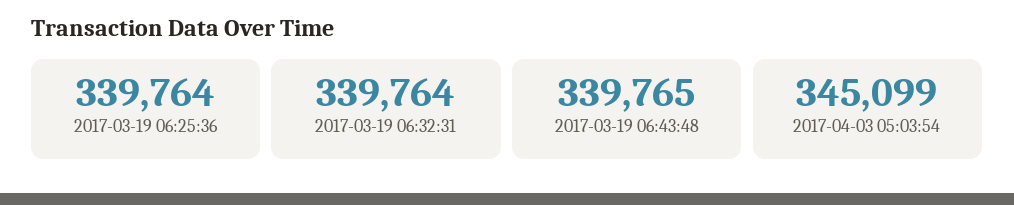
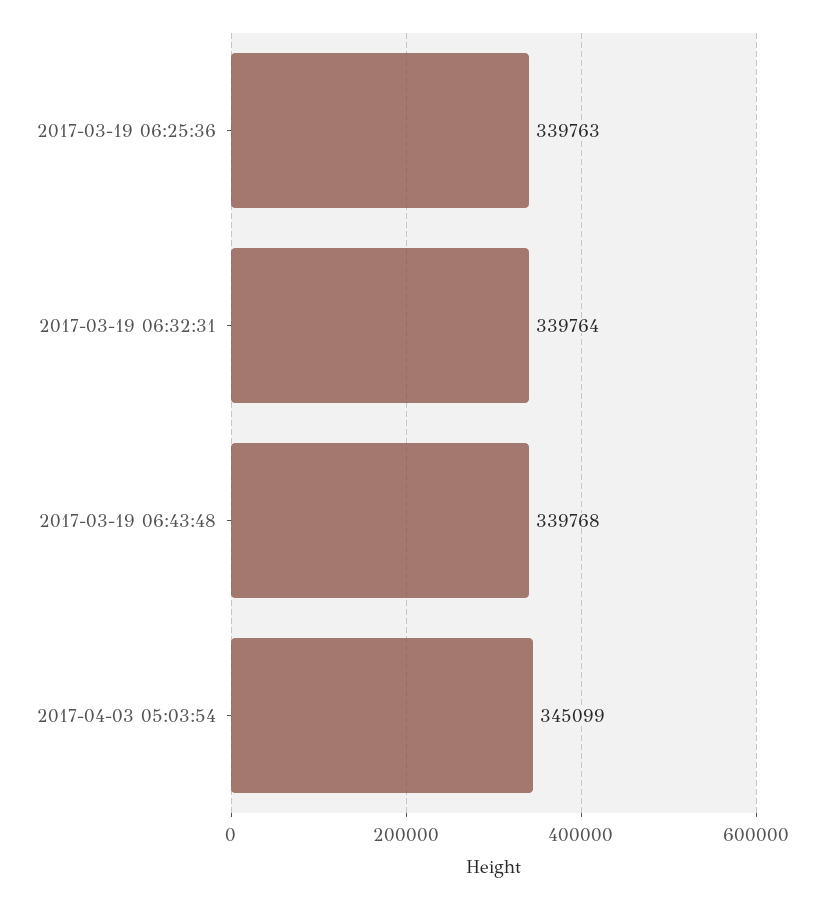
2017-03-19 06:25:36: 339764 -> 339763
2017-03-19 06:43:48: 339765 -> 339768

